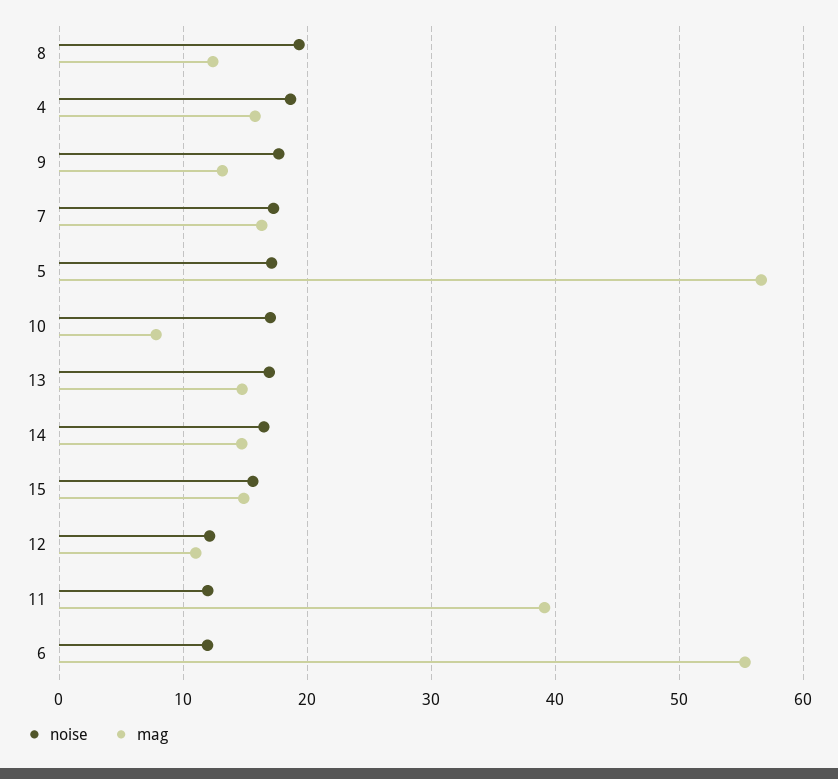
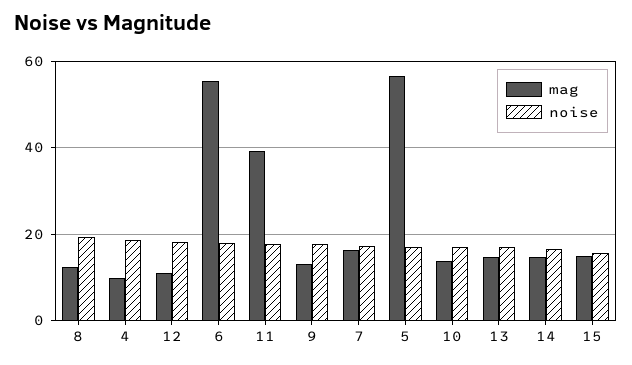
mag, 4: 16 -> 10
mag, 10: 8 -> 14
noise, 12: 12 -> 18
noise, 11: 12 -> 18
noise, 6: 12 -> 18

